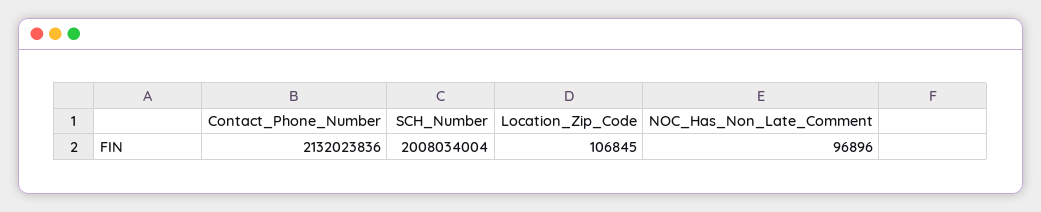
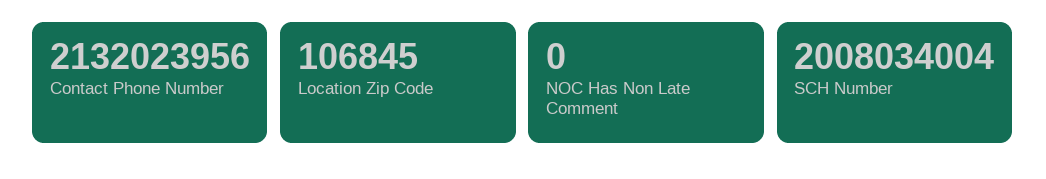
Contact_Phone_Number: 2132023836 -> 2132023956
NOC_Has_Non_Late_Comment: 96896 -> 0

